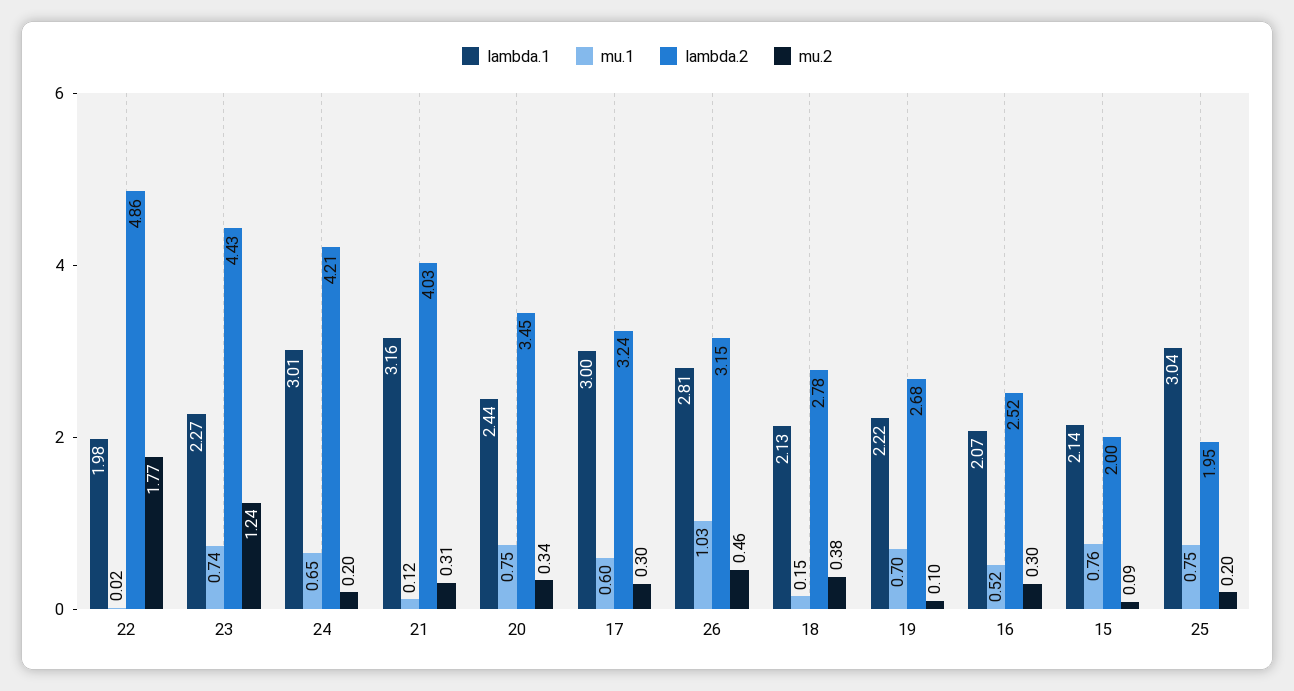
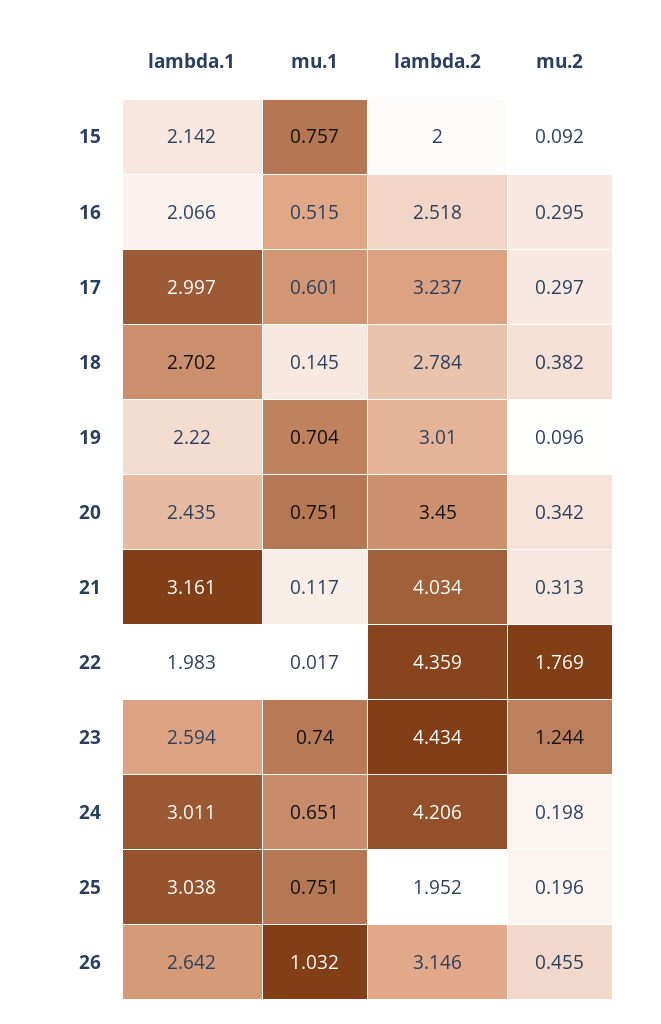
lambda.2, 22: 4.86 -> 4.359
lambda.1, 23: 2.27 -> 2.594
lambda.1, 26: 2.81 -> 2.642
lambda.1, 18: 2.13 -> 2.702
lambda.2, 19: 2.68 -> 3.01

